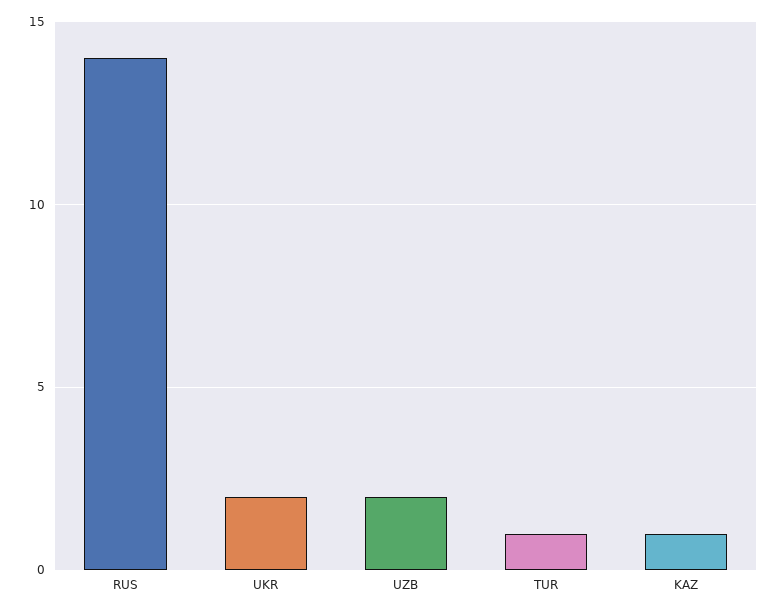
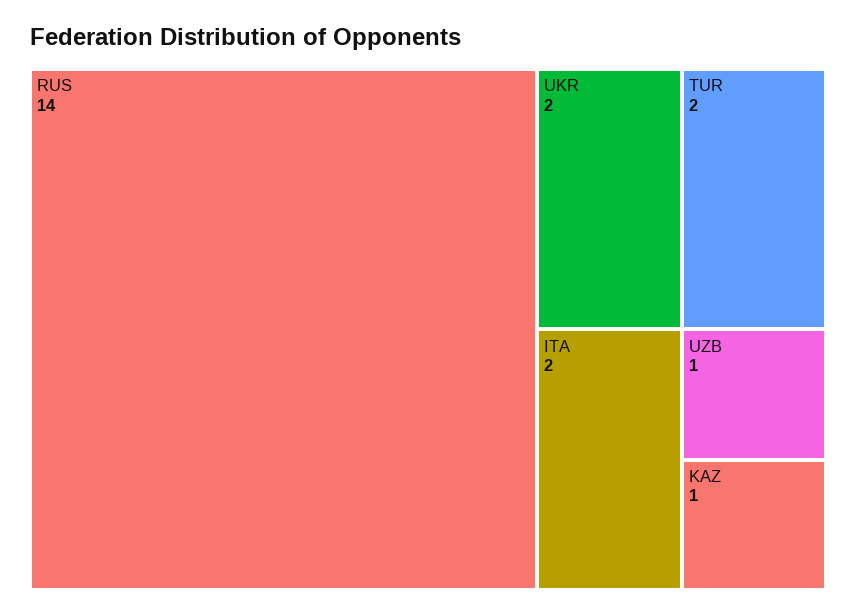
UZB: 2 -> 1
TUR: 1 -> 2
ITA: none -> 2

